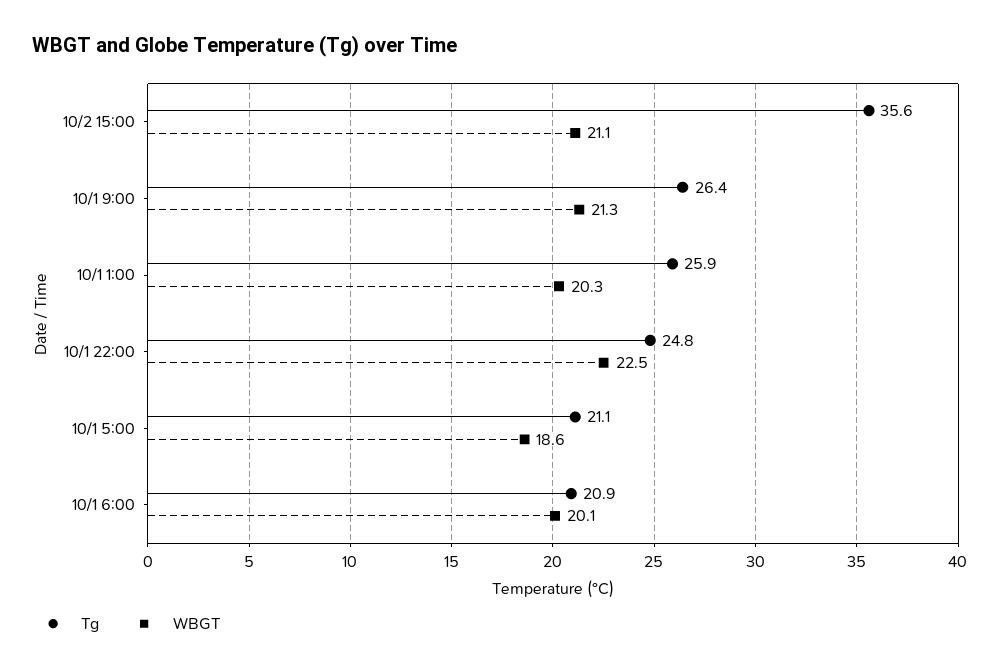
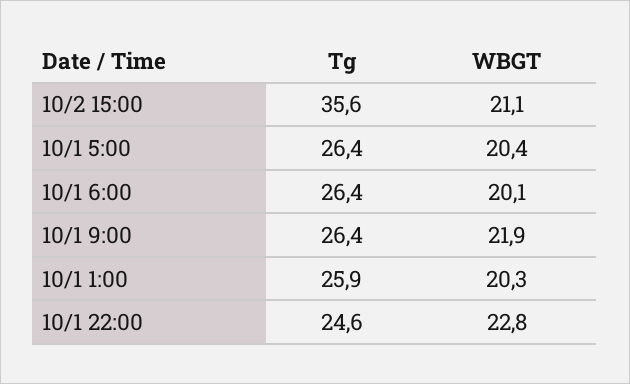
WBGT, 10/1 9:00: 21.3 -> 21.9
Tg, 10/1 22:00: 24.8 -> 24.6
WBGT, 10/1 22:00: 22.5 -> 22.8
Tg, 10/1 5:00: 21.1 -> 26.4
WBGT, 10/1 5:00: 18.6 -> 20.4
Tg, 10/1 6:00: 20.9 -> 26.4

